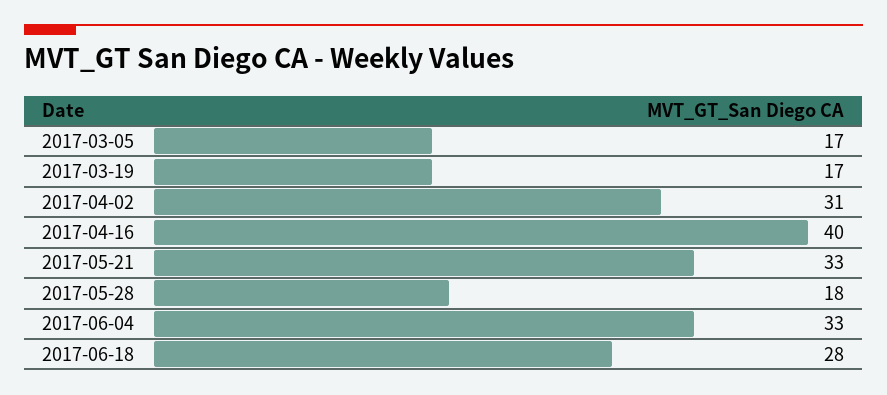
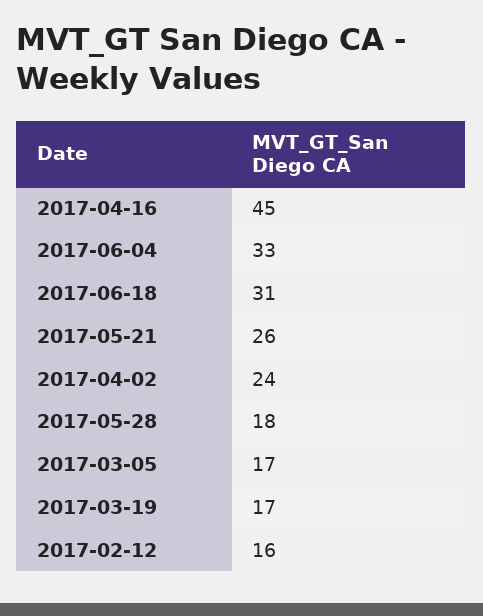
2017-04-02: 31 -> 24
2017-04-16: 40 -> 45
2017-05-21: 33 -> 26
2017-06-18: 28 -> 31
2017-02-12: none -> 16

